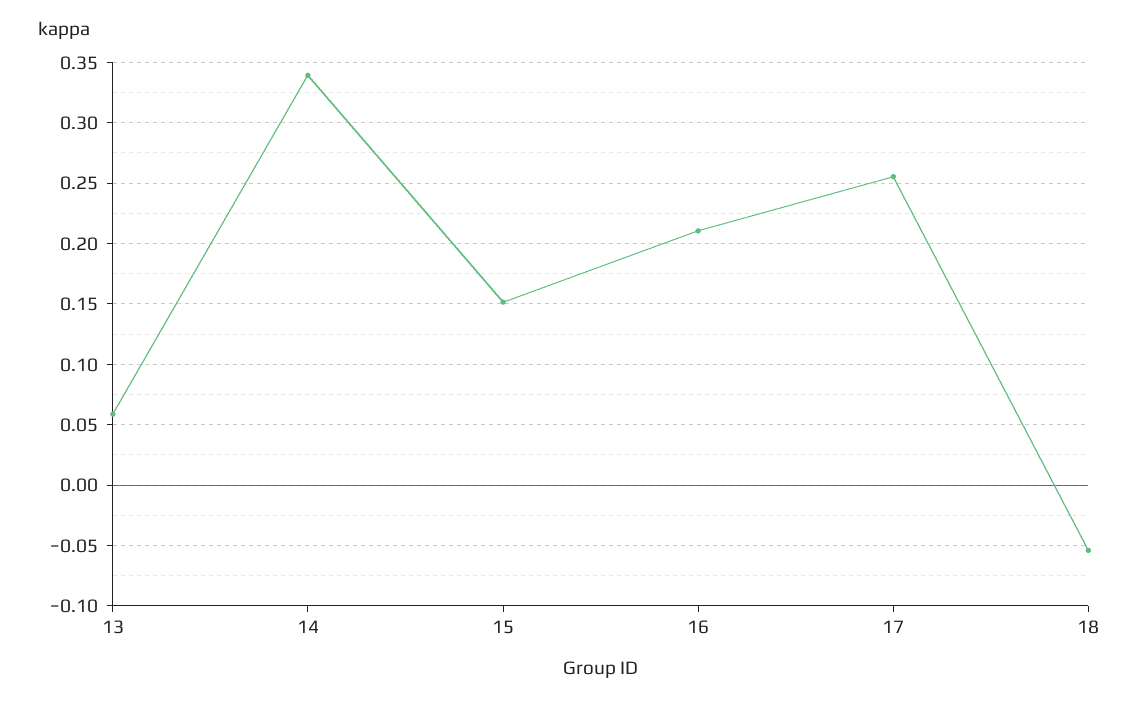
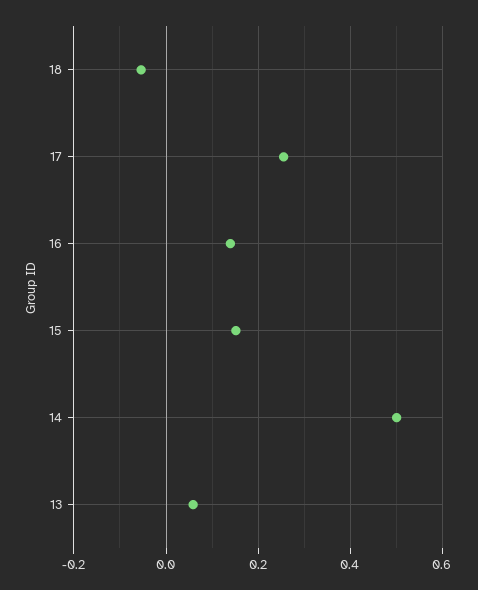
14: 0.34 -> 0.5
16: 0.21 -> 0.14

